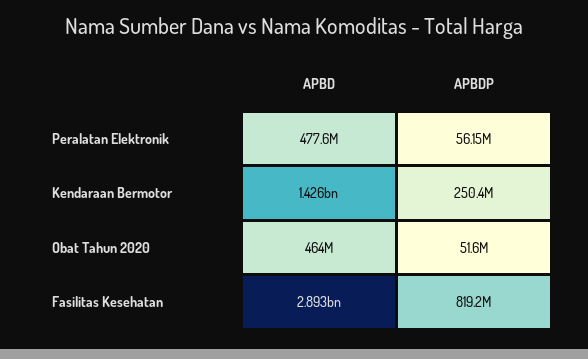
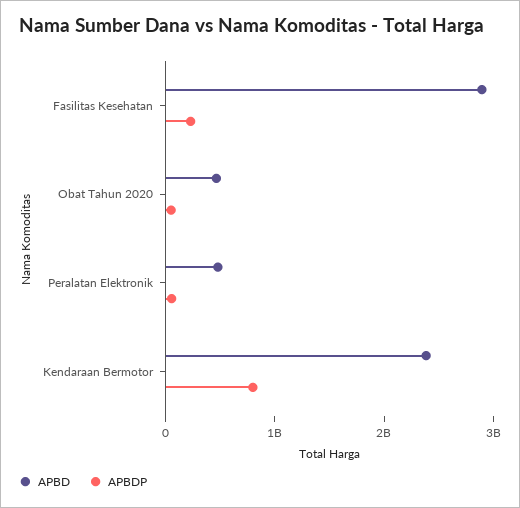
APBD, Kendaraan Bermotor: 1426000000 -> 2400000000
APBDP, Kendaraan Bermotor: 250400000 -> 800000000
APBDP, Fasilitas Kesehatan: 819200000 -> 200000000

